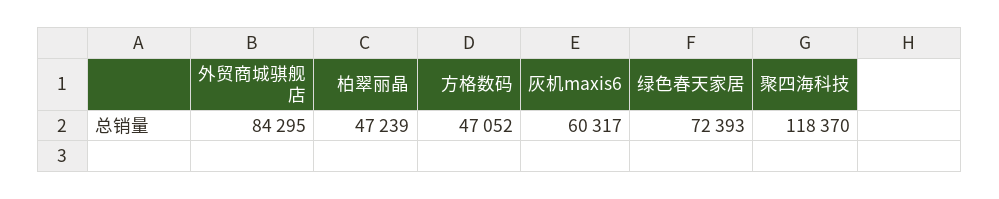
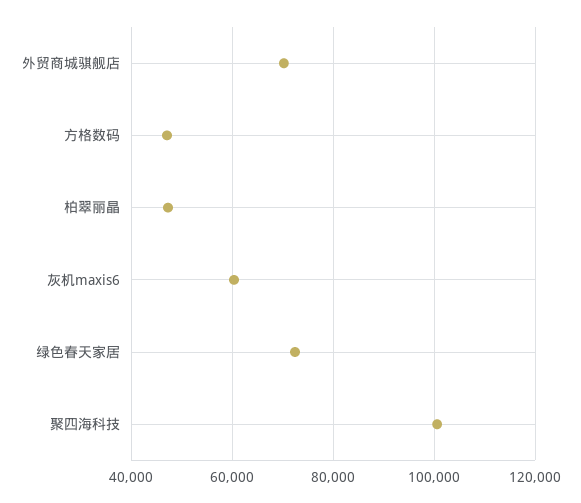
外贸商城骐舰店: 84295 -> 70000
聚四海科技: 118370 -> 100000

